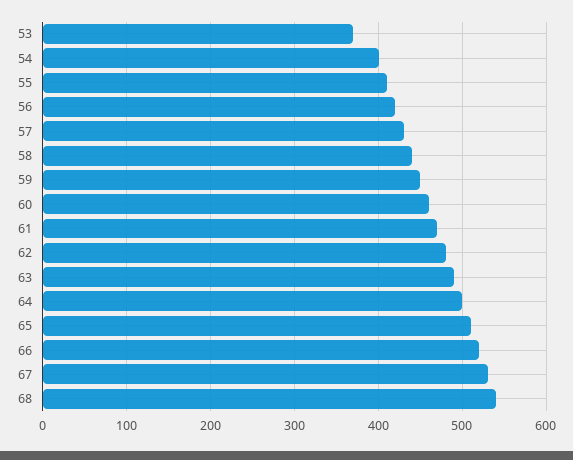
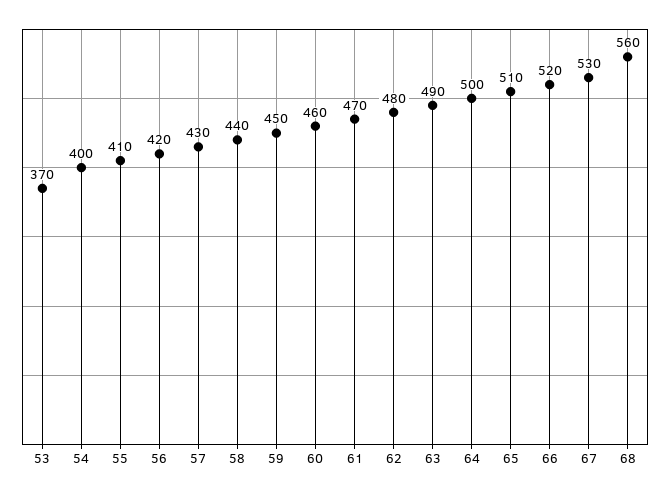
68: 540 -> 560

